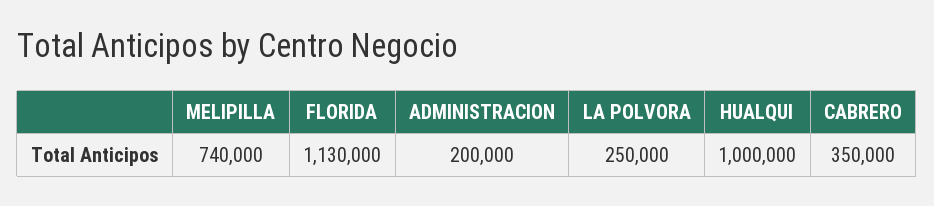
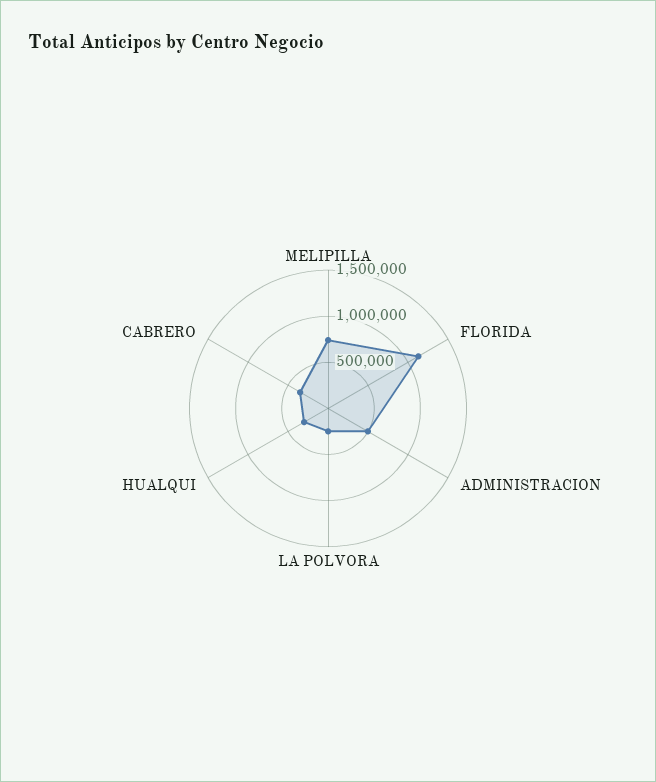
ADMINISTRACION: 200000 -> 500000
HUALQUI: 1000000 -> 300000

